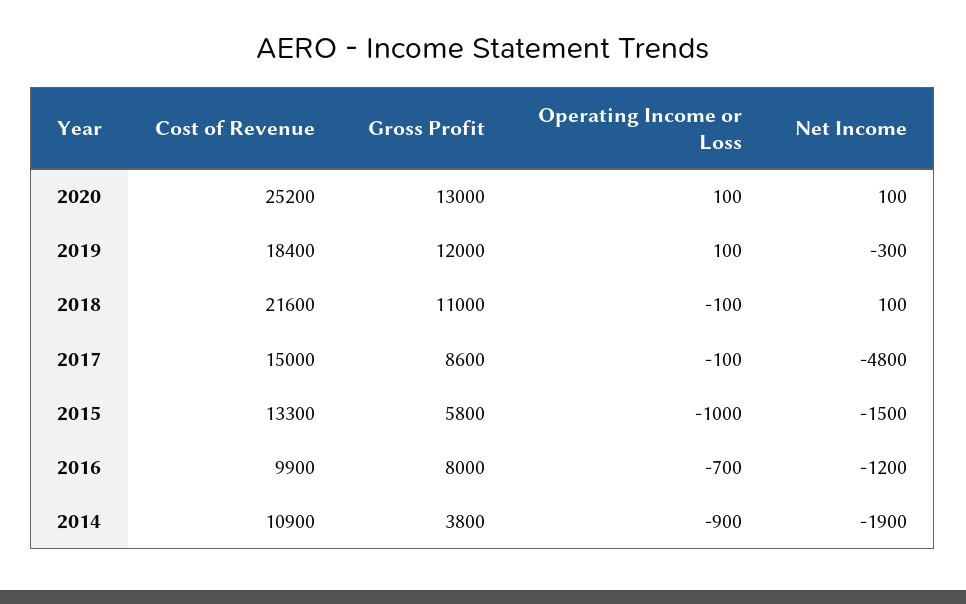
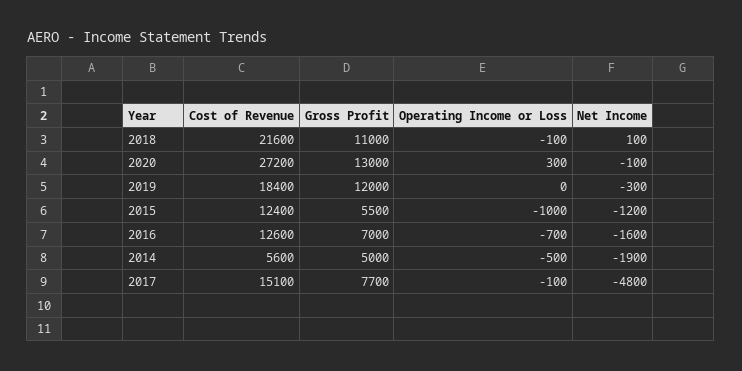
Cost of Revenue, 2020: 25200 -> 27200
Operating Income or Loss, 2020: 100 -> 300
Net Income, 2020: 100 -> -100
Operating Income or Loss, 2019: 100 -> 0
Cost of Revenue, 2017: 15000 -> 15100
Gross Profit, 2017: 8600 -> 7700
Cost of Revenue, 2015: 13300 -> 12400
Gross Profit, 2015: 5800 -> 5500
Net Income, 2015: -1500 -> -1200
Cost of Revenue, 2016: 9900 -> 12600
Gross Profit, 2016: 8000 -> 7000
Net Income, 2016: -1200 -> -1600
Cost of Revenue, 2014: 10900 -> 5600
Gross Profit, 2014: 3800 -> 5000
Operating Income or Loss, 2014: -900 -> -500

